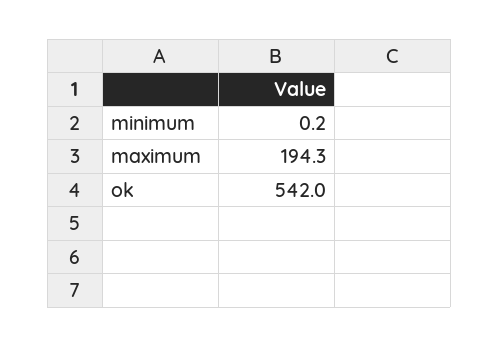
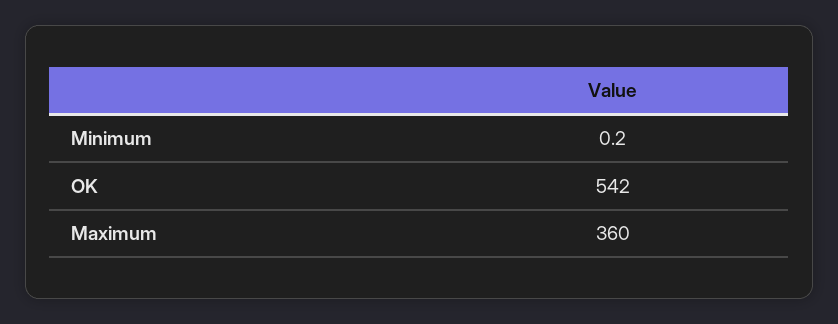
maximum: 194.3 -> 360

